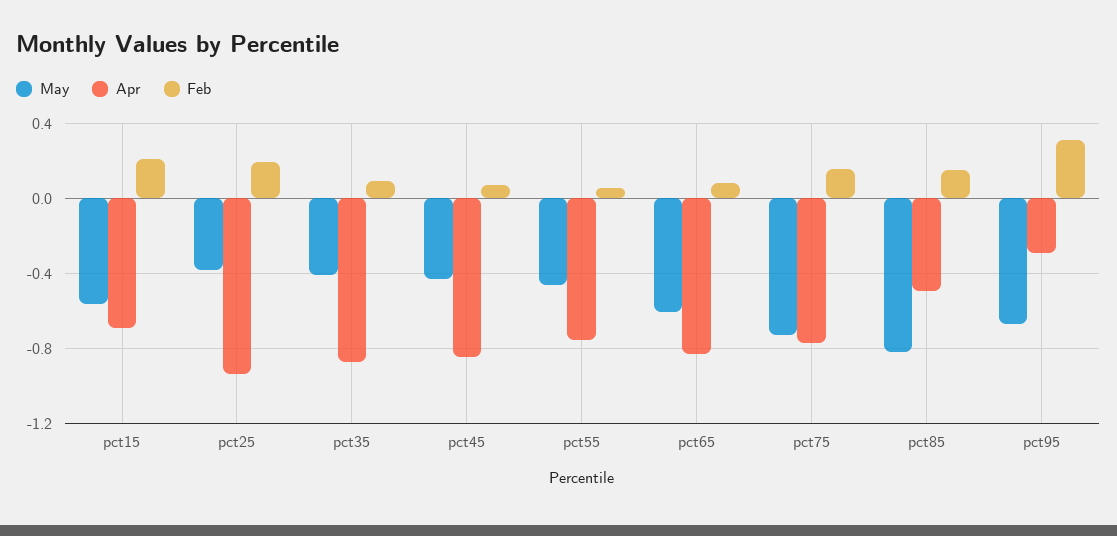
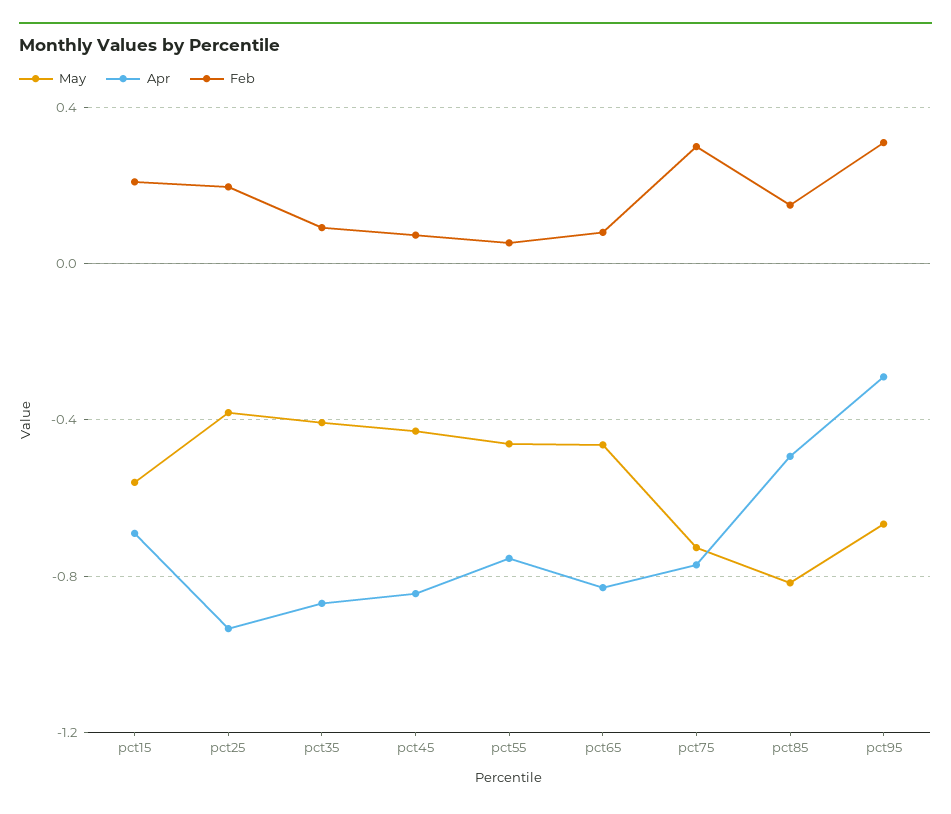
May, pct65: -0.6 -> -0.45
Feb, pct75: 0.15 -> 0.3

